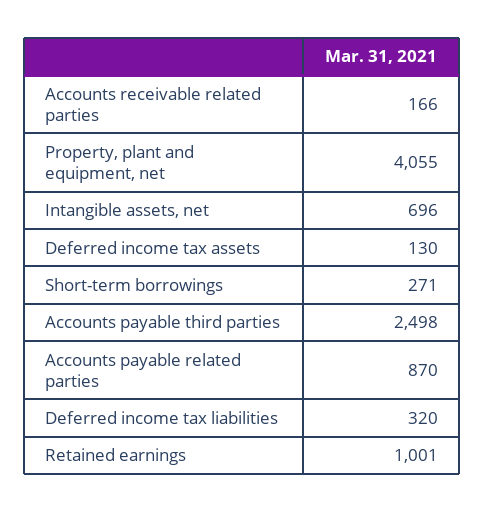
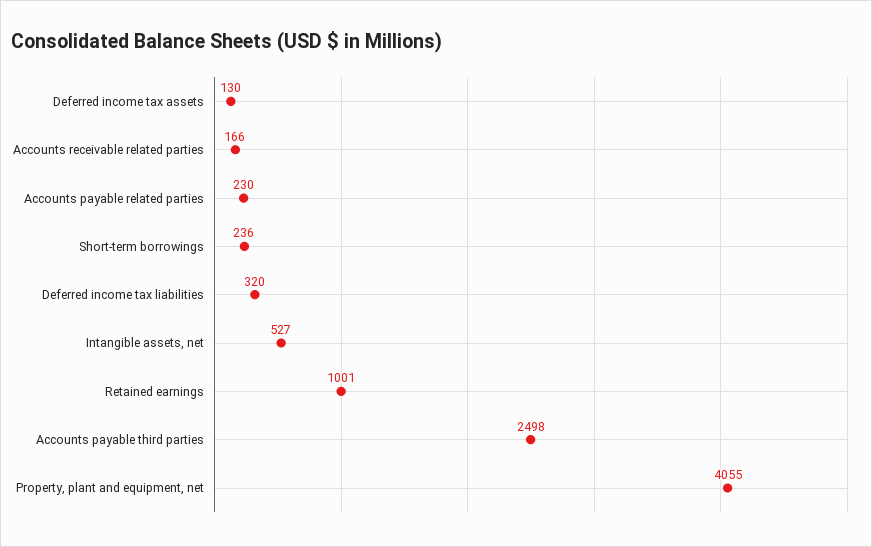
Intangible assets, net: 696 -> 527
Short-term borrowings: 271 -> 236
Accounts payable related parties: 870 -> 230

